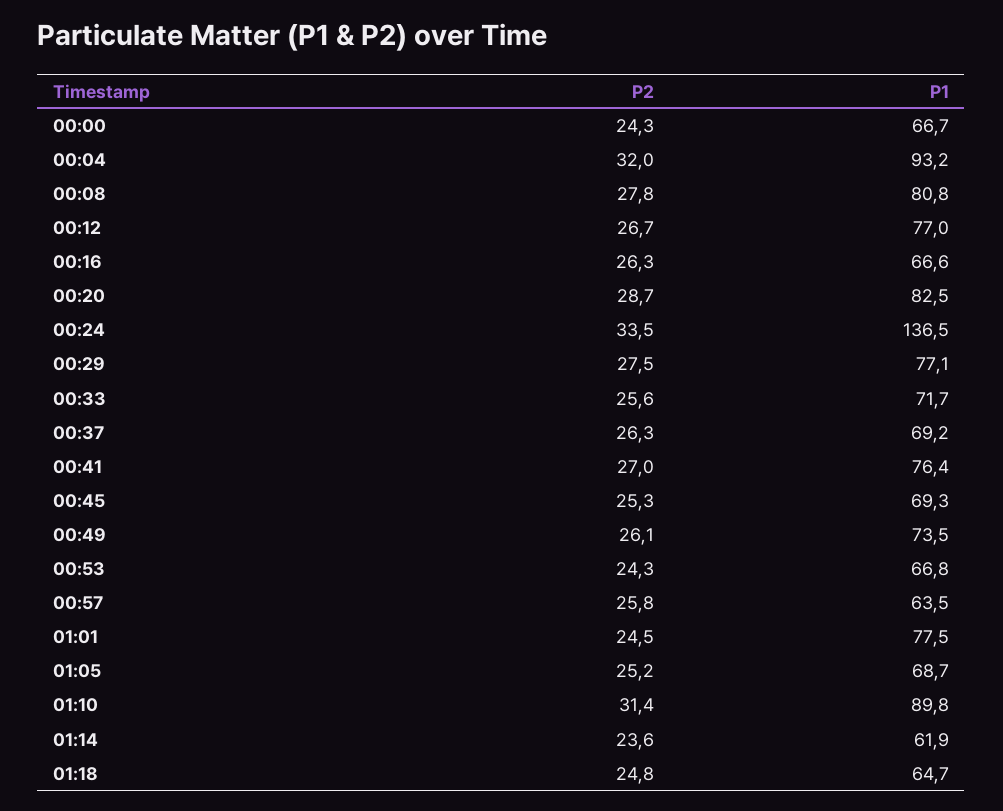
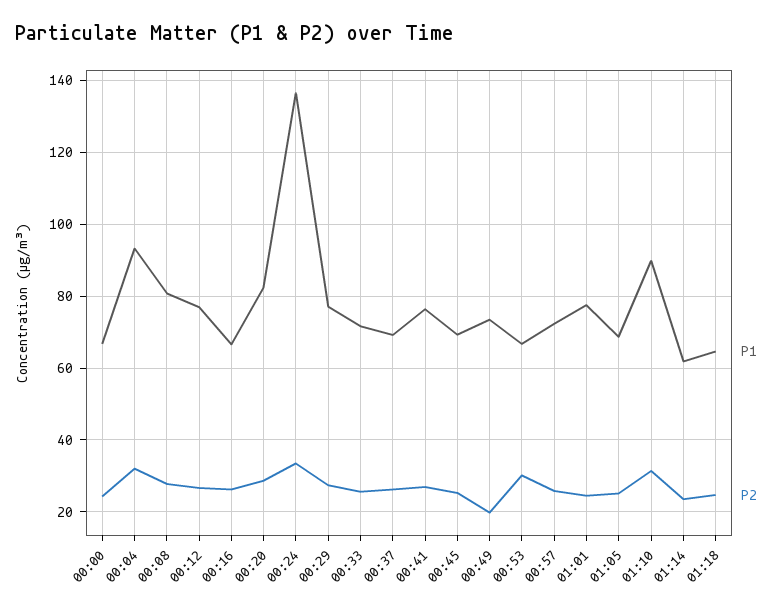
P2, 00:49: 26.1 -> 20
P2, 00:53: 24.3 -> 30
P1, 00:57: 63.5 -> 72

